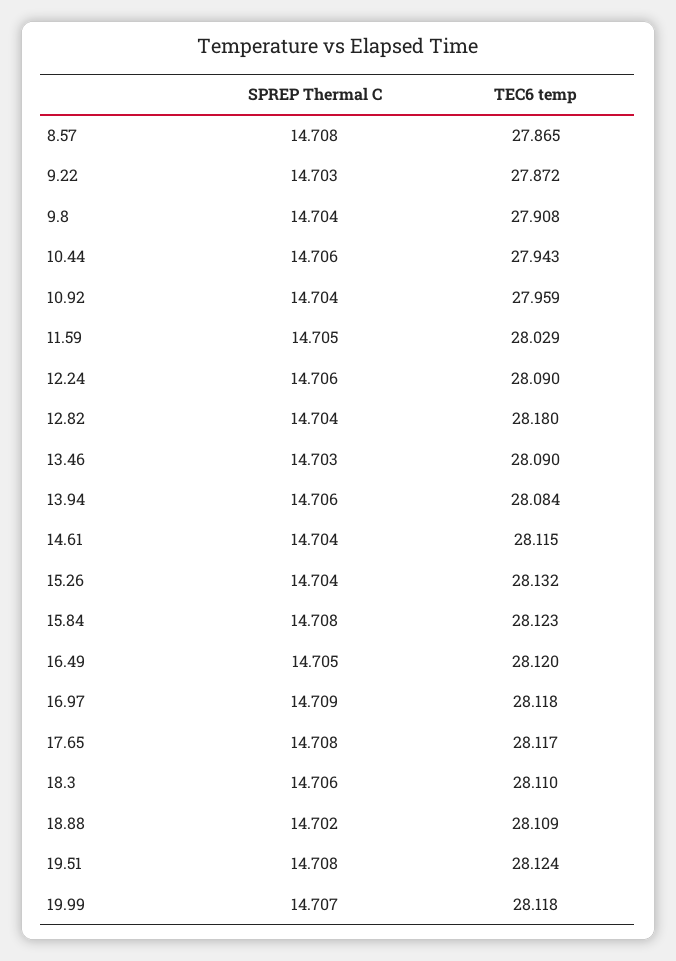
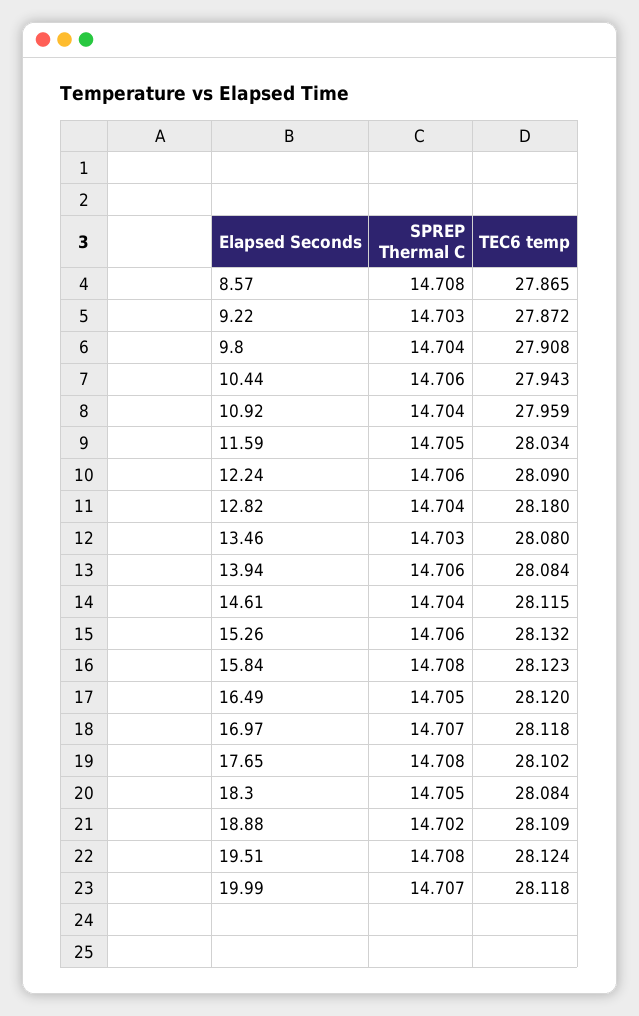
TEC6 temp, 11.59: 28.029 -> 28.034
TEC6 temp, 13.46: 28.09 -> 28.08
SPREP Thermal C, 15.26: 14.704 -> 14.706
SPREP Thermal C, 16.97: 14.709 -> 14.707
TEC6 temp, 17.65: 28.117 -> 28.102
SPREP Thermal C, 18.3: 14.706 -> 14.705
TEC6 temp, 18.3: 28.11 -> 28.084

